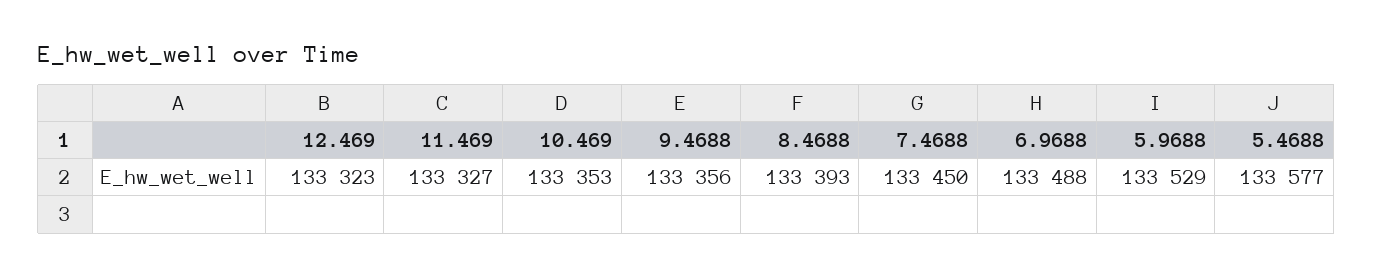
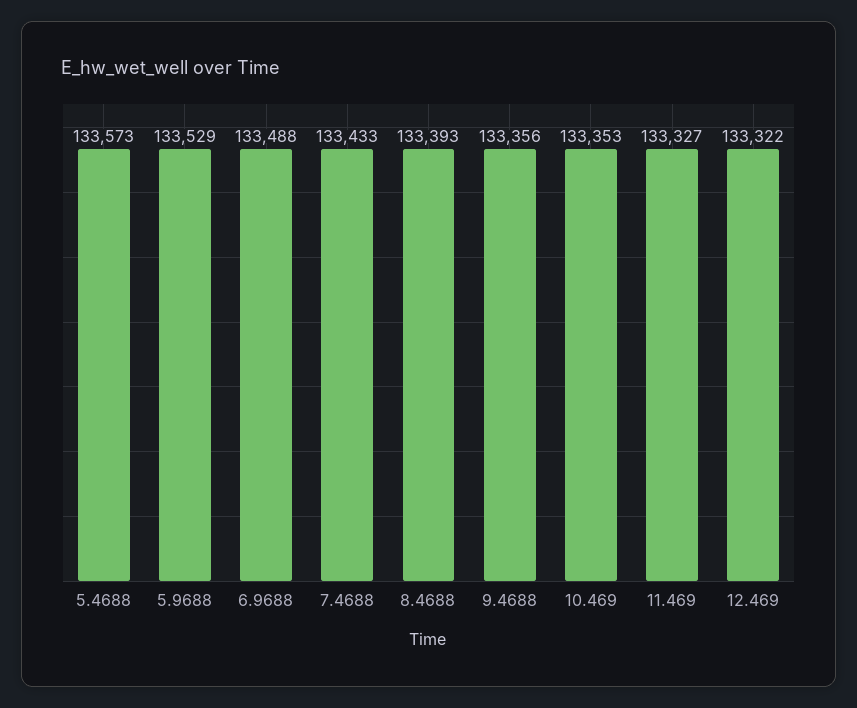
12.469: 133323 -> 133322
7.4688: 133450 -> 133433
5.4688: 133577 -> 133573

